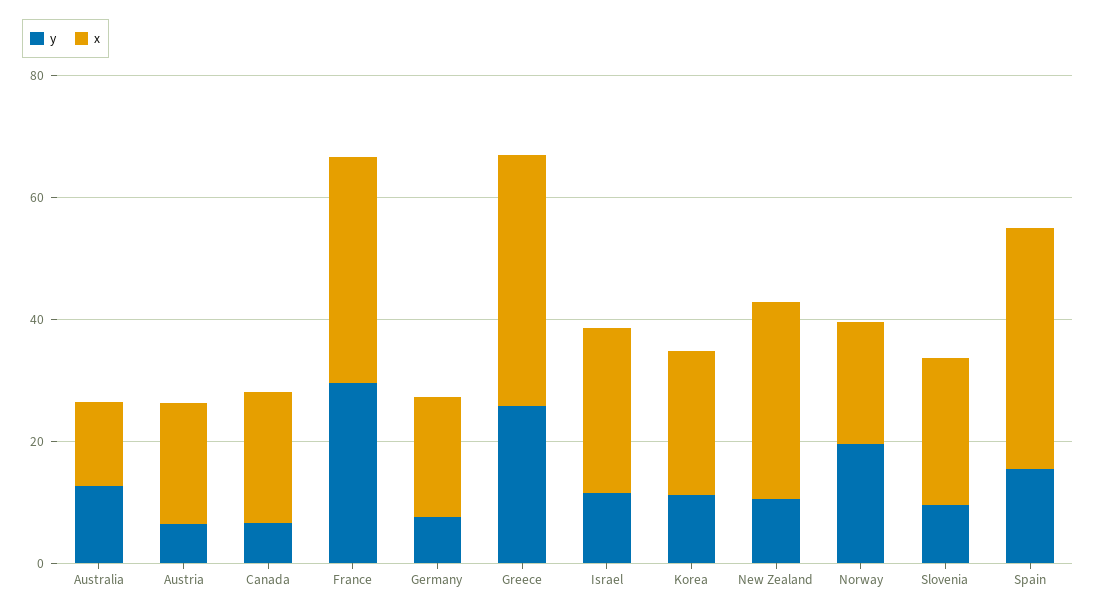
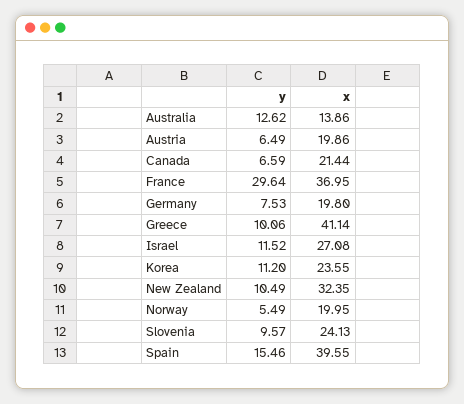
y, Greece: 25 -> 10.06
y, Norway: 20 -> 5.49

